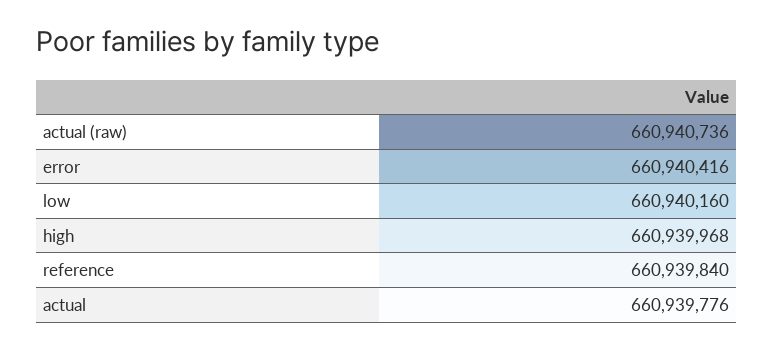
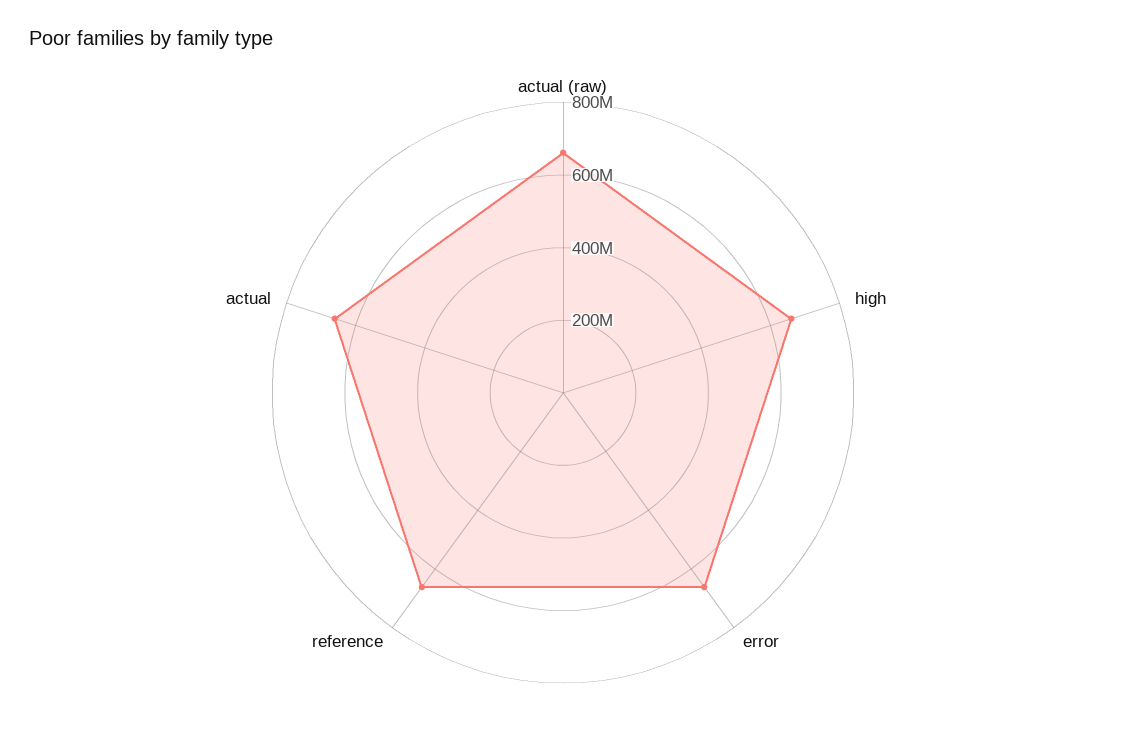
low: 660940160 -> none

